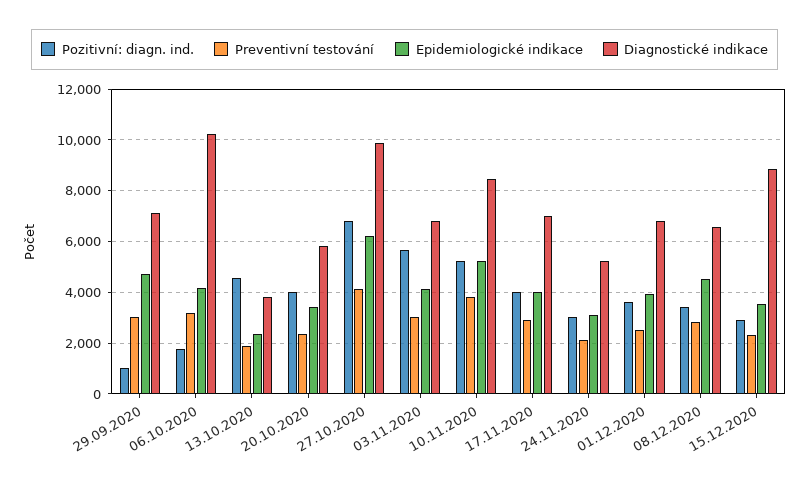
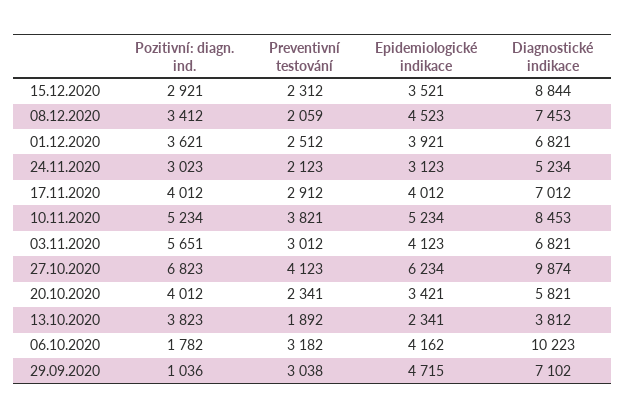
Pozitivní: diagn. ind., 13.10.2020: 4500 -> 3823
Preventivní testování, 08.12.2020: 2750 -> 2059
Diagnostické indikace, 08.12.2020: 6500 -> 7453

